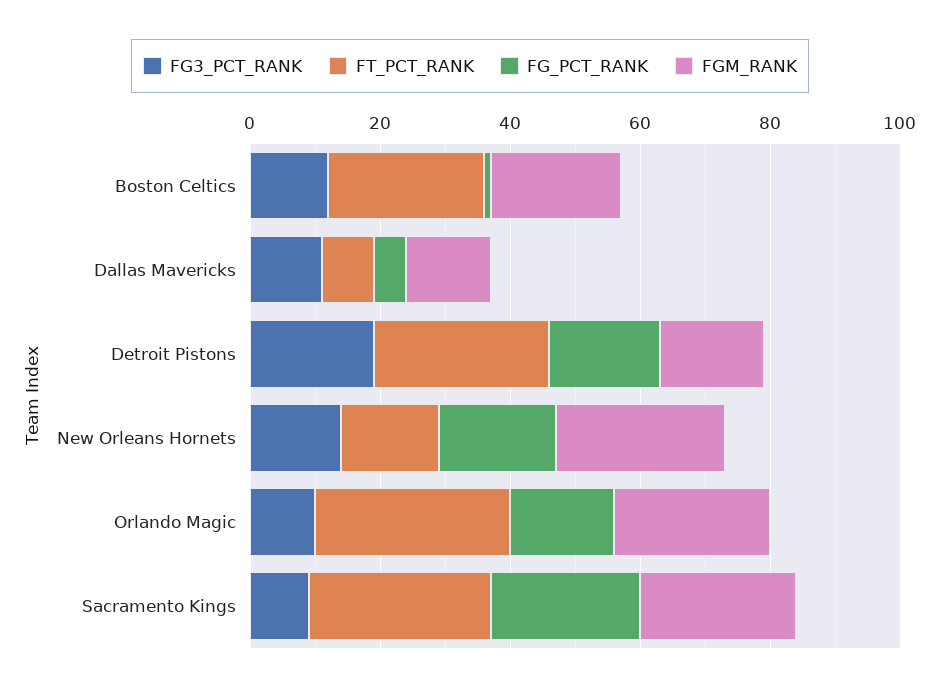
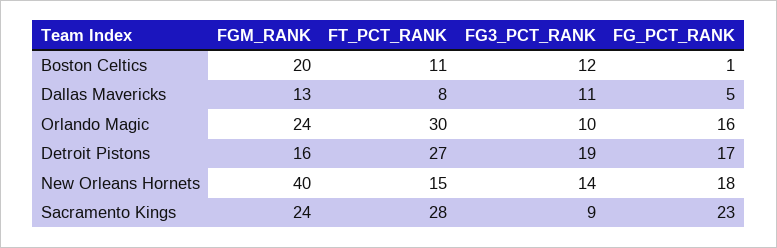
FT_PCT_RANK, Boston Celtics: 25 -> 11
FGM_RANK, New Orleans Hornets: 25 -> 40

